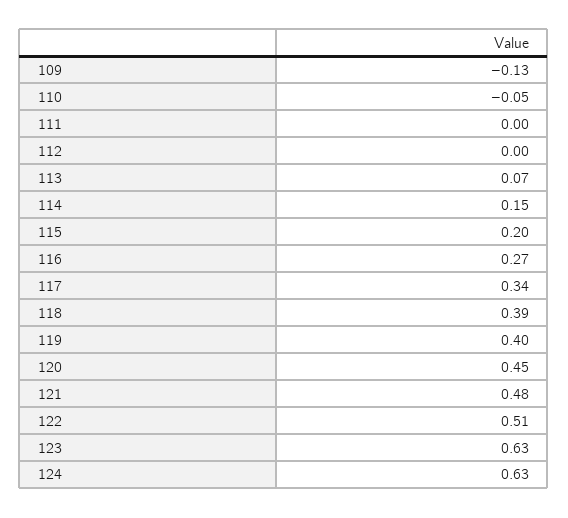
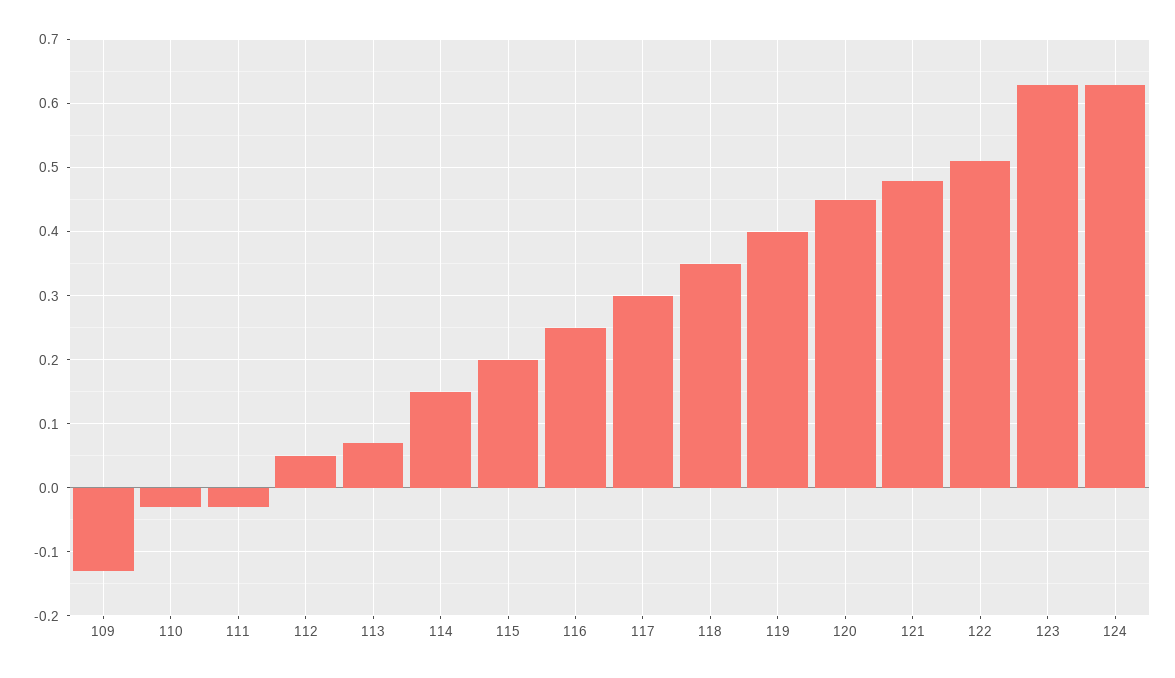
110: -0.05 -> -0.03
111: 0 -> -0.03
112: 0 -> 0.05
116: 0.27 -> 0.25
117: 0.34 -> 0.3
118: 0.39 -> 0.35

